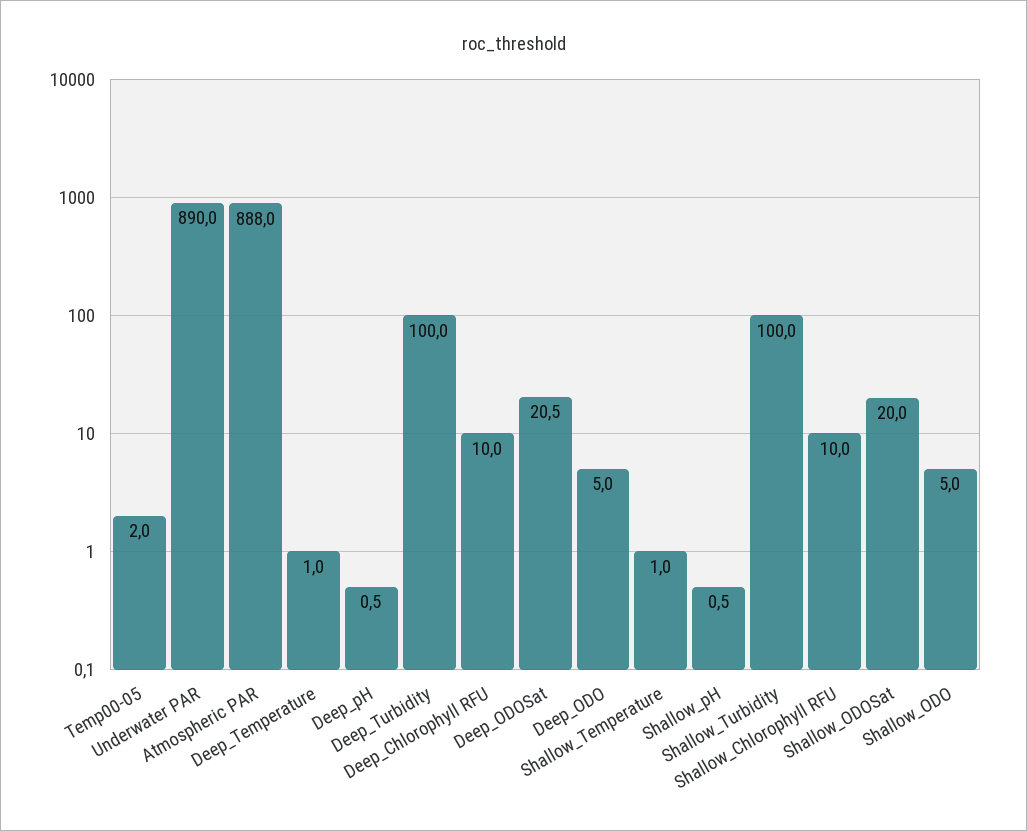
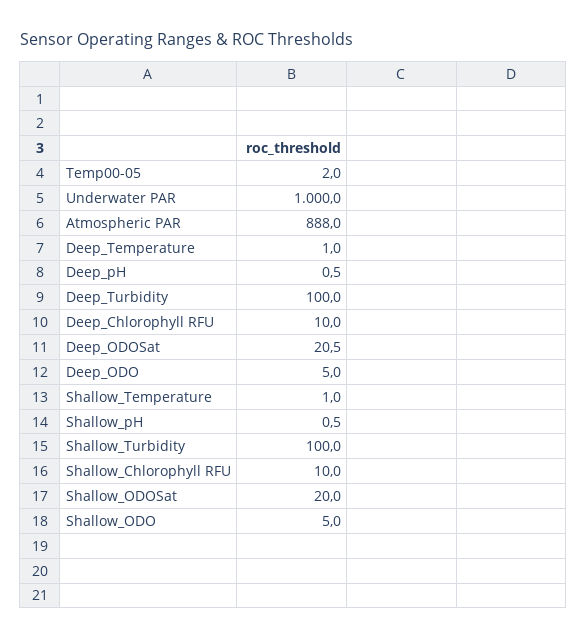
Underwater PAR: 890 -> 1000

